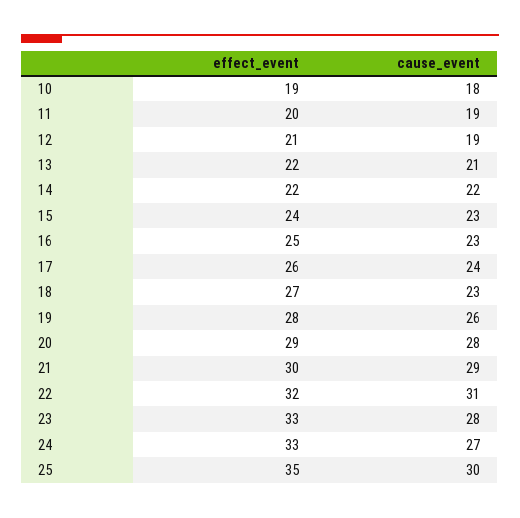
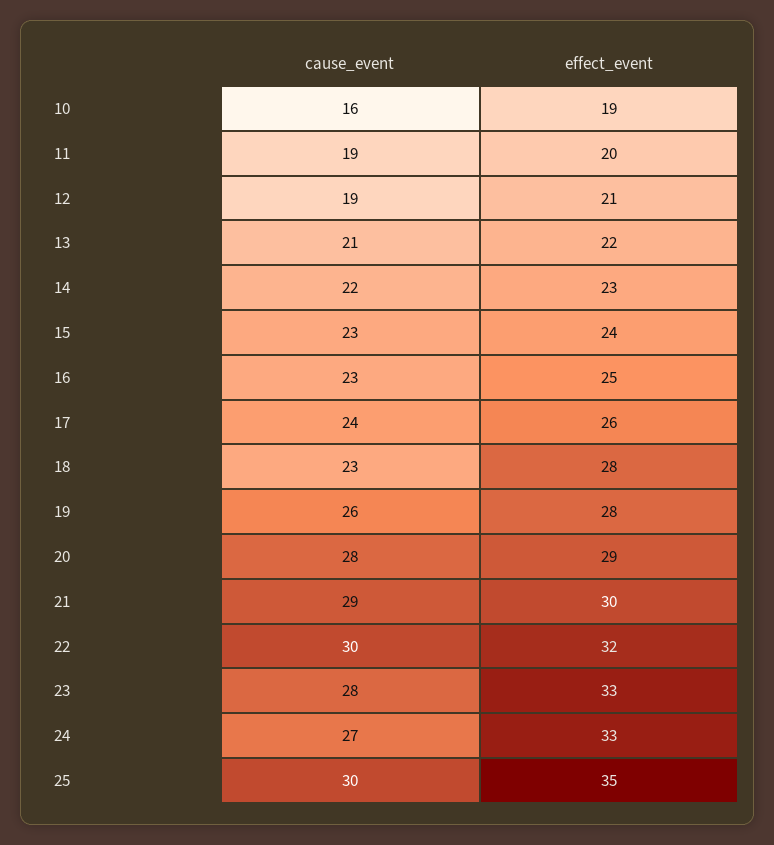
cause_event, 10: 18 -> 16
effect_event, 14: 22 -> 23
effect_event, 18: 27 -> 28
cause_event, 22: 31 -> 30

